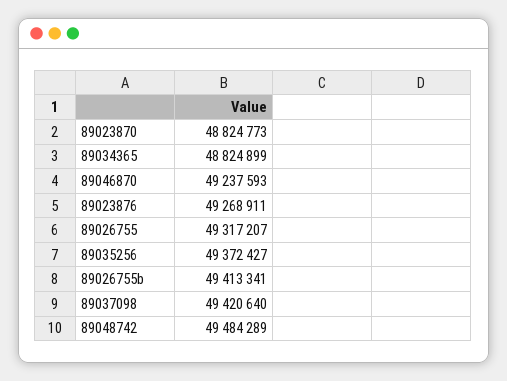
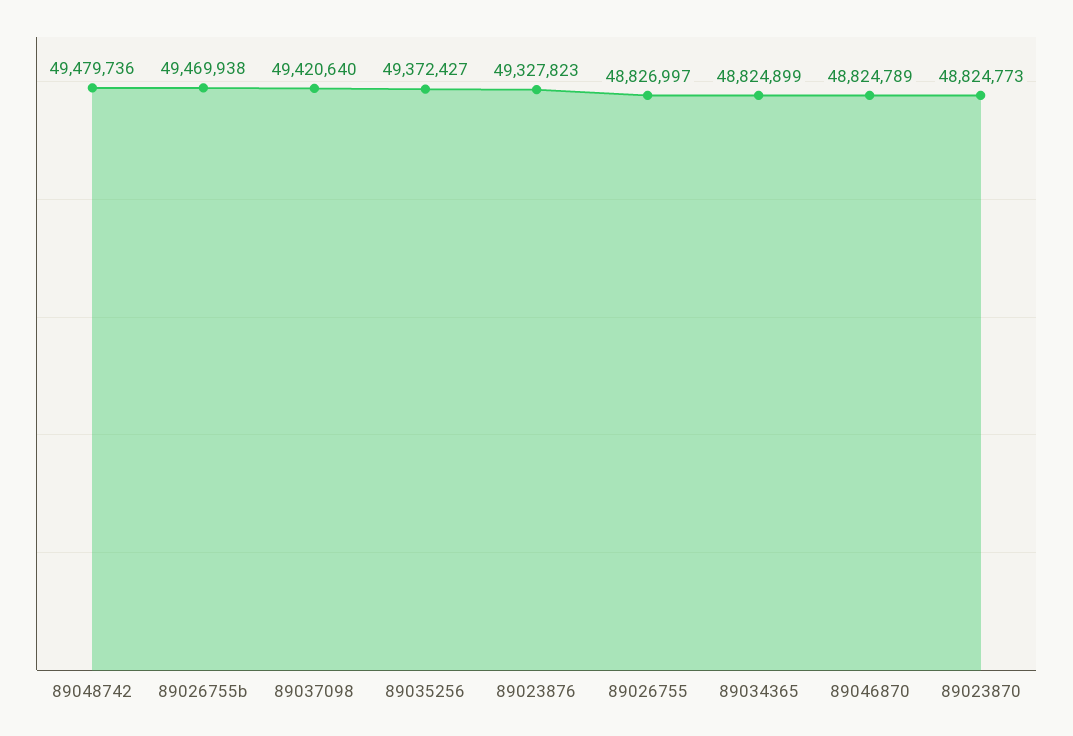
89046870: 49237593 -> 48824789
89023876: 49268911 -> 49327823
89026755: 49317207 -> 48826997
89026755b: 49413341 -> 49469938
89048742: 49484289 -> 49479736

